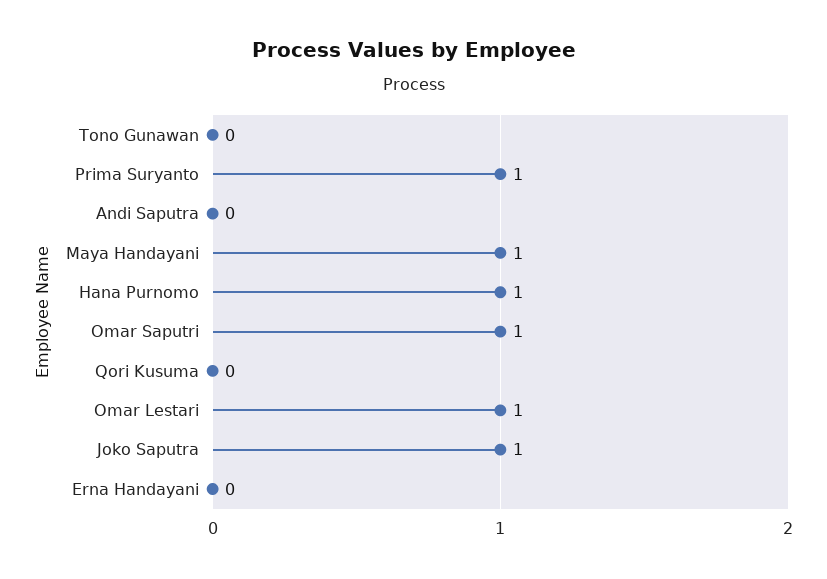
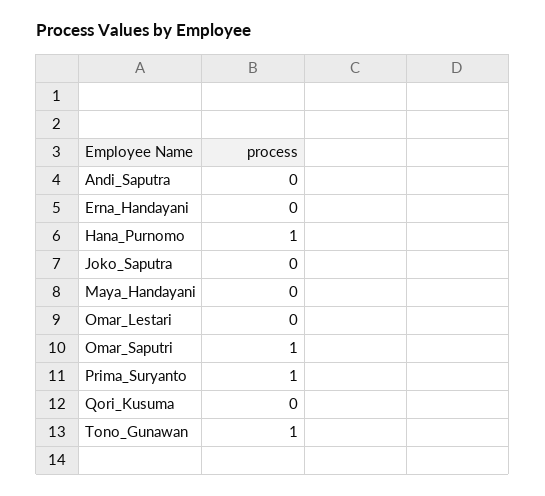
Tono Gunawan: 0 -> 1
Maya Handayani: 1 -> 0
Omar Lestari: 1 -> 0
Joko Saputra: 1 -> 0

